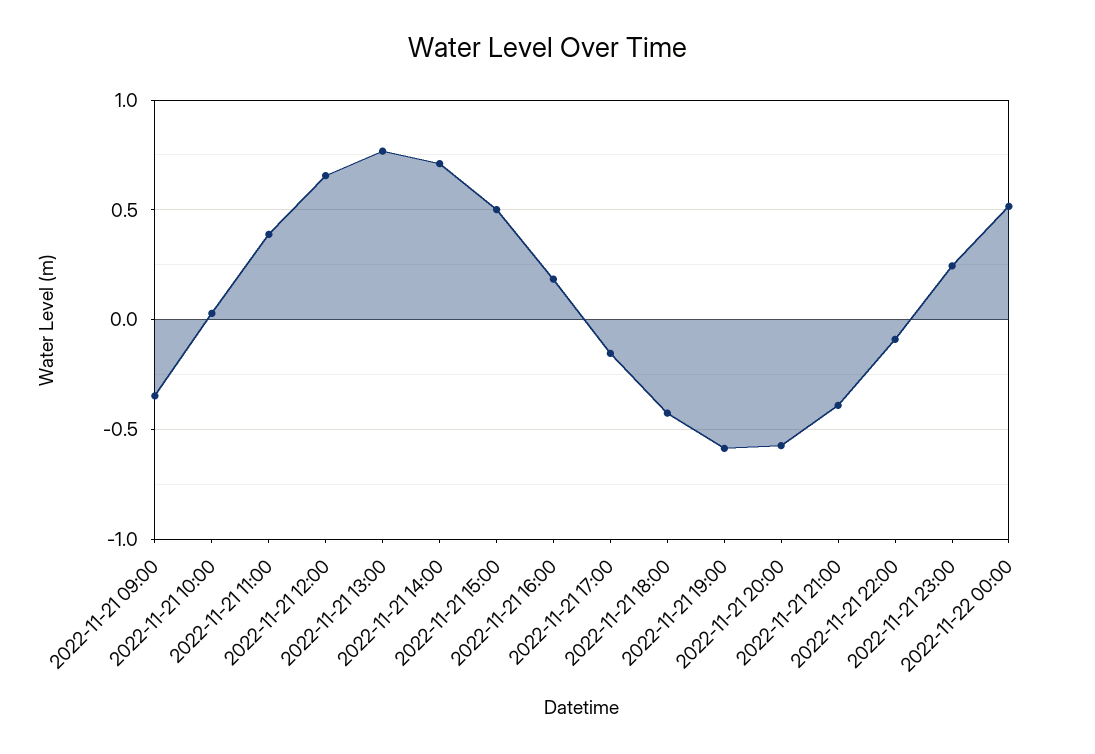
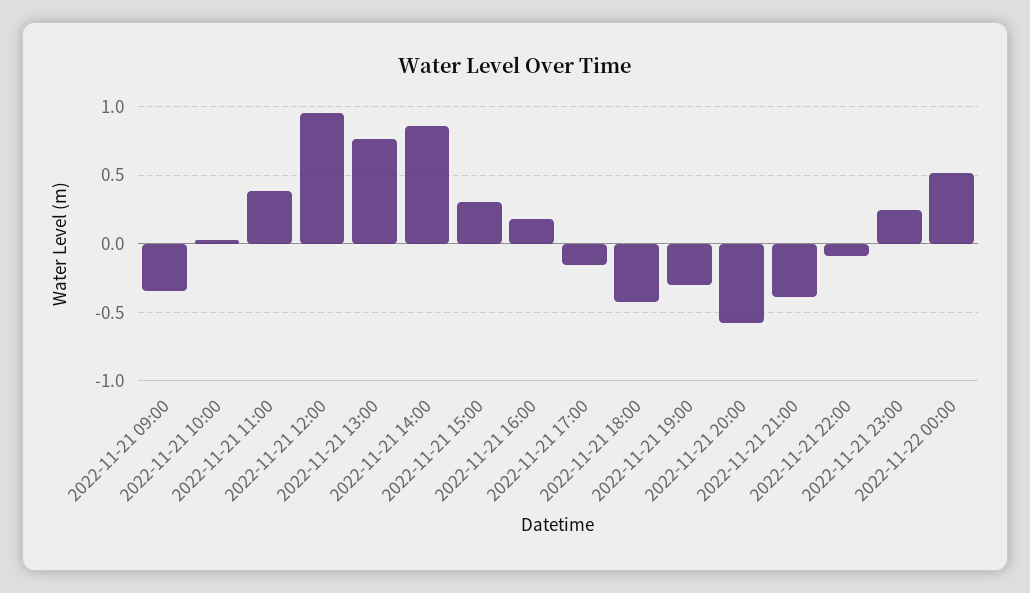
2022-11-21 12:00: 0.65 -> 0.95
2022-11-21 14:00: 0.7 -> 0.85
2022-11-21 15:00: 0.5 -> 0.3
2022-11-21 19:00: -0.6 -> -0.3

